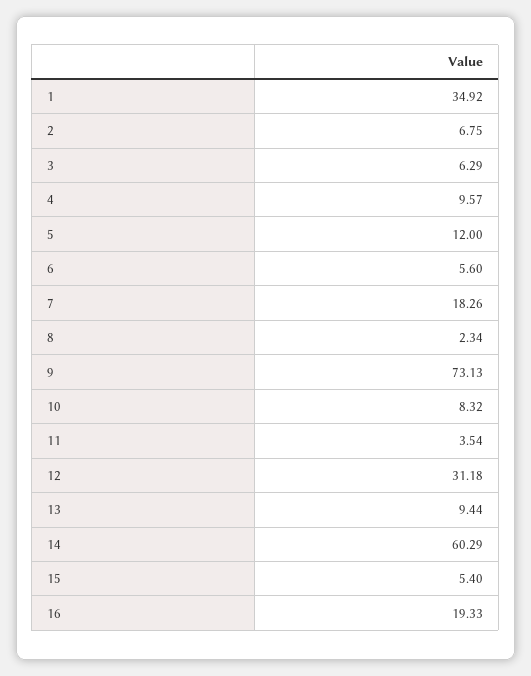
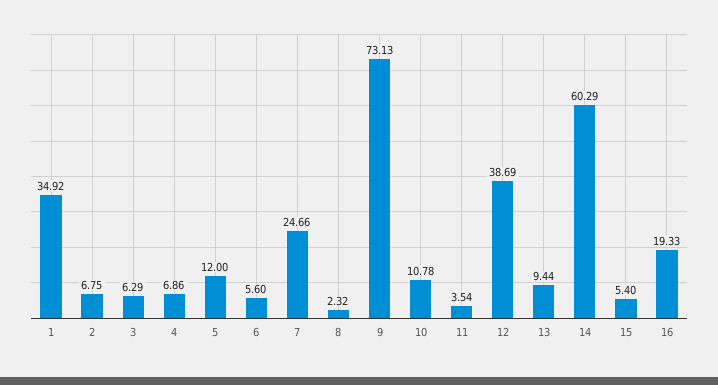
4: 9.57 -> 6.86
7: 18.26 -> 24.66
8: 2.34 -> 2.32
10: 8.32 -> 10.78
12: 31.18 -> 38.69

